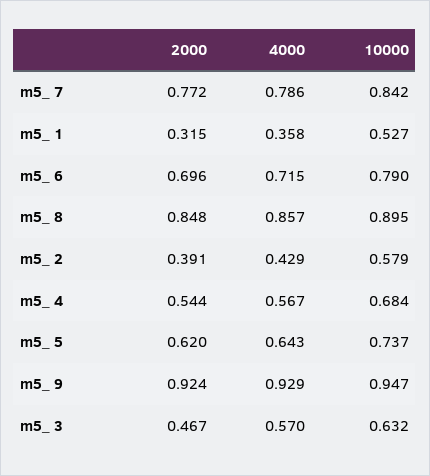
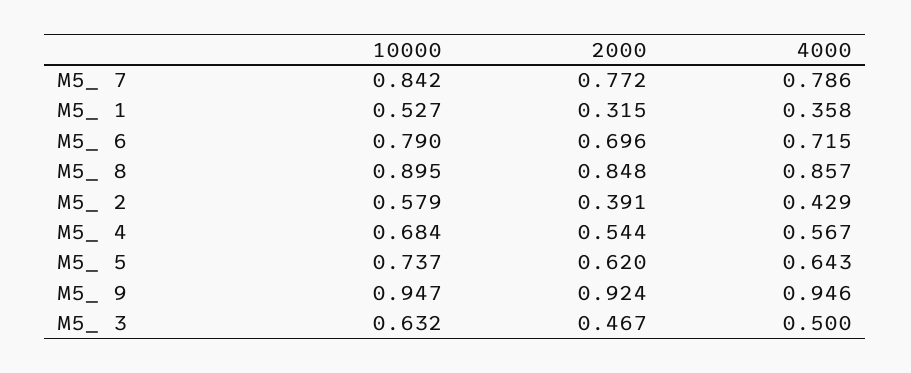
4000, m5_ 9: 0.929 -> 0.946
4000, m5_ 3: 0.57 -> 0.5

